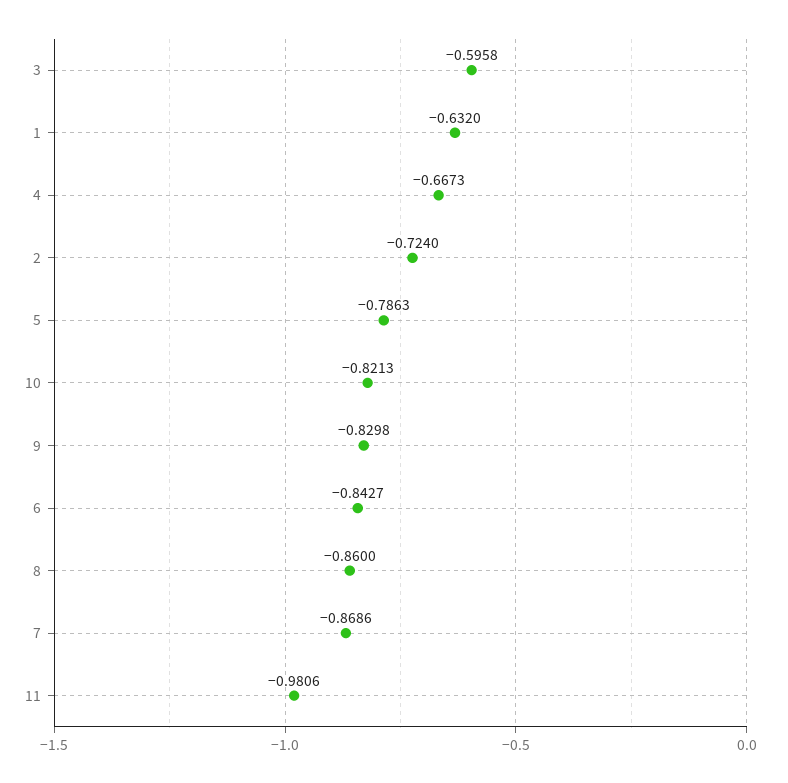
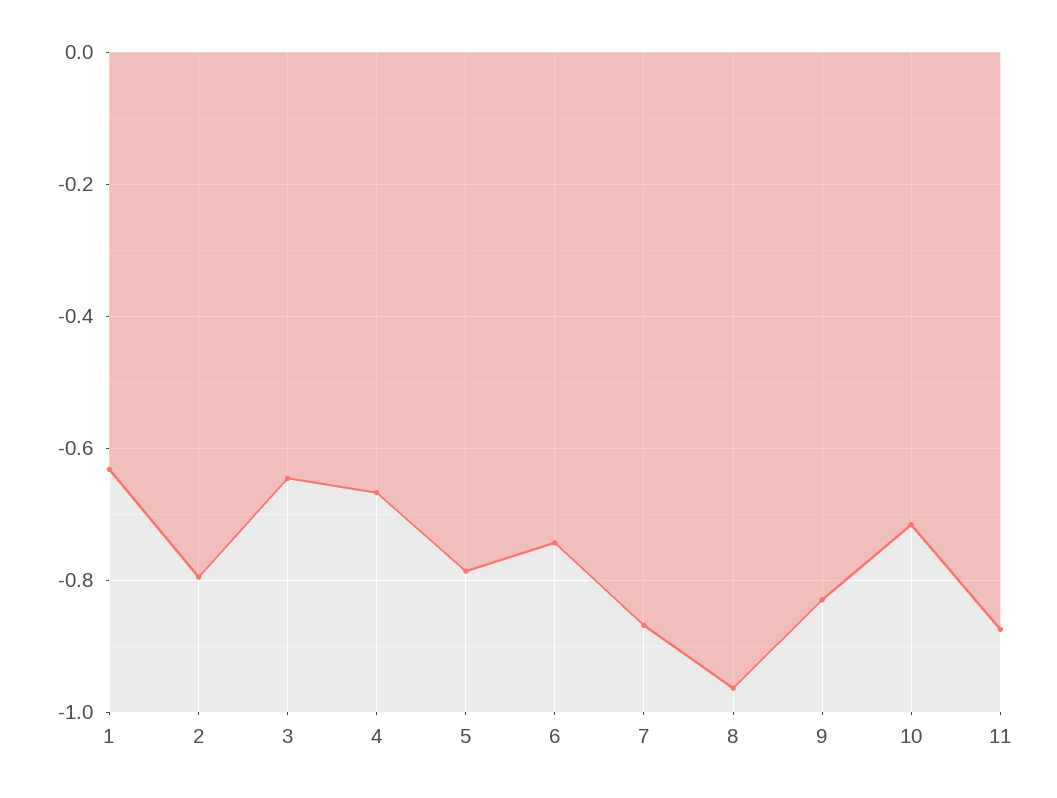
3: -0.5958 -> -0.64
2: -0.724 -> -0.8
10: -0.8213 -> -0.72
6: -0.8427 -> -0.74
8: -0.86 -> -0.96
11: -0.9806 -> -0.88

